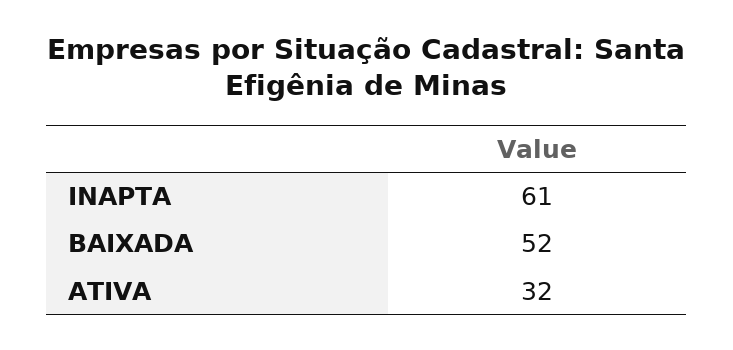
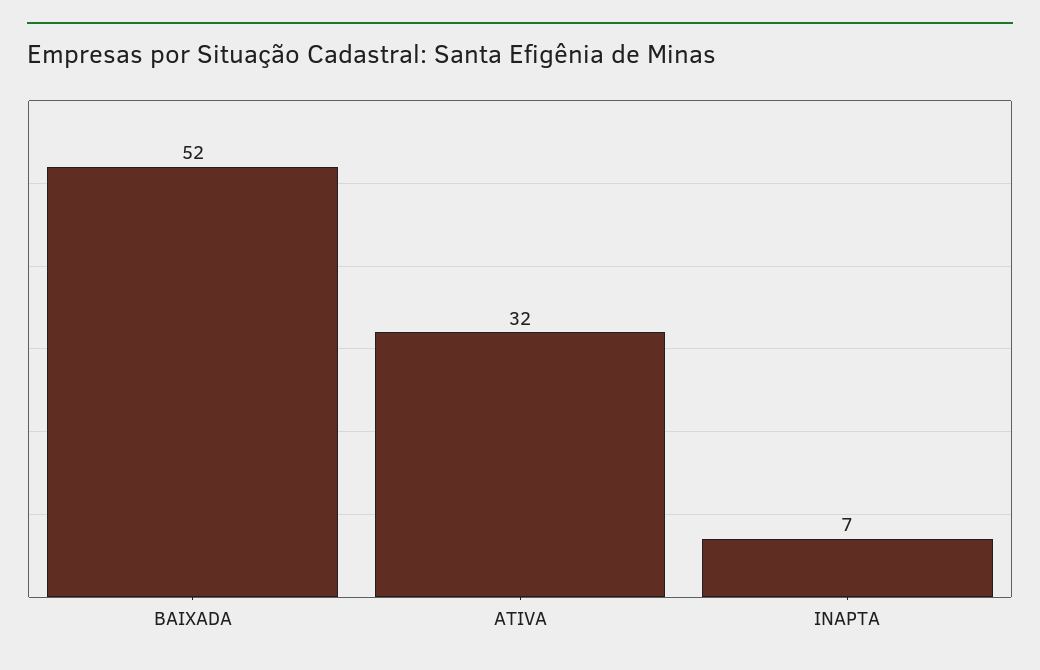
INAPTA: 61 -> 7

